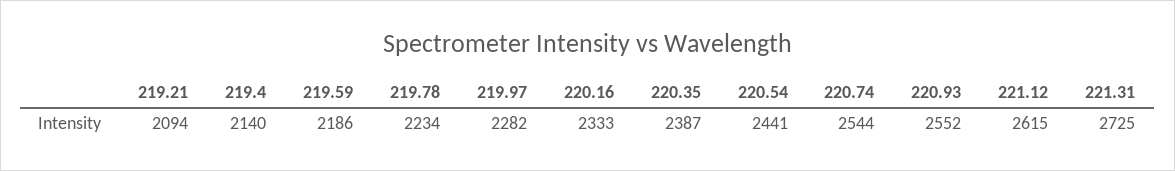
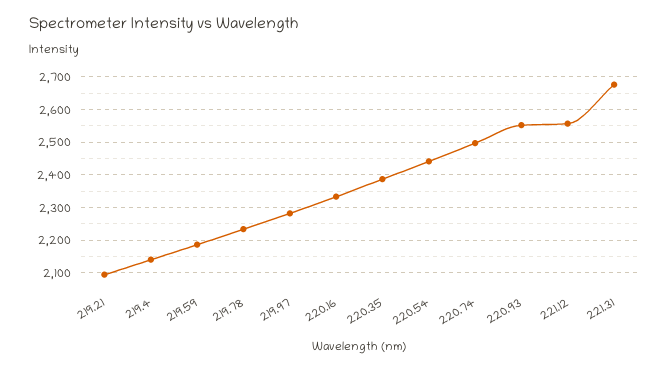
220.74: 2544 -> 2500
221.12: 2615 -> 2560
221.31: 2725 -> 2680

